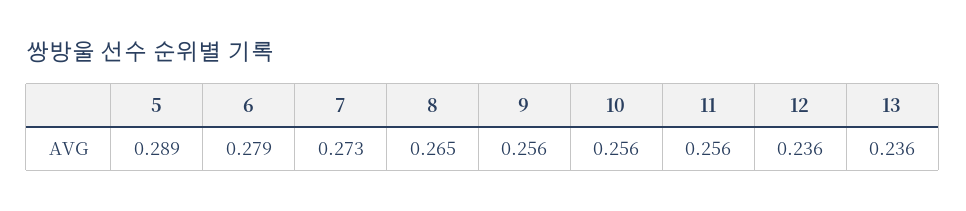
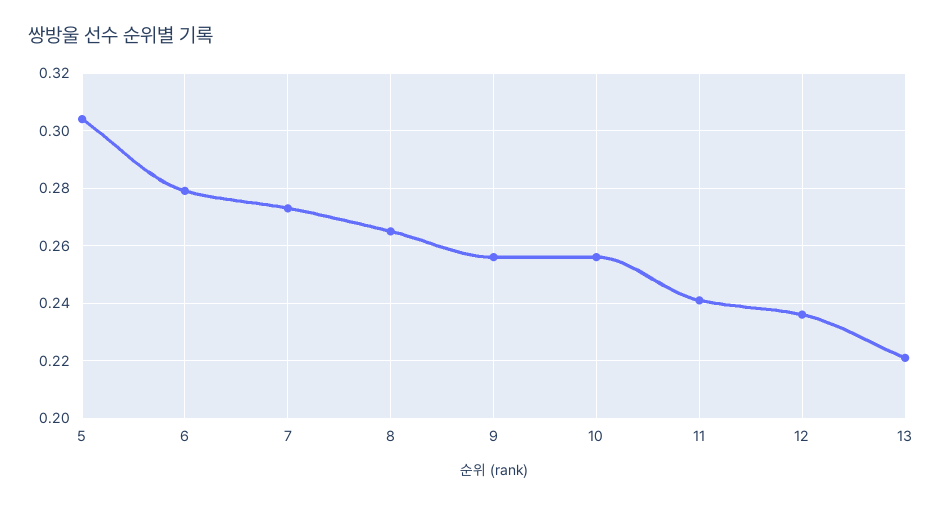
5: 0.289 -> 0.305
11: 0.256 -> 0.24
13: 0.236 -> 0.22

